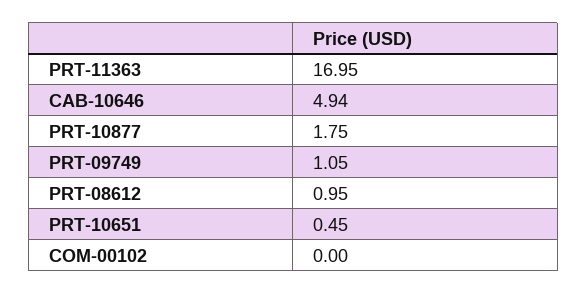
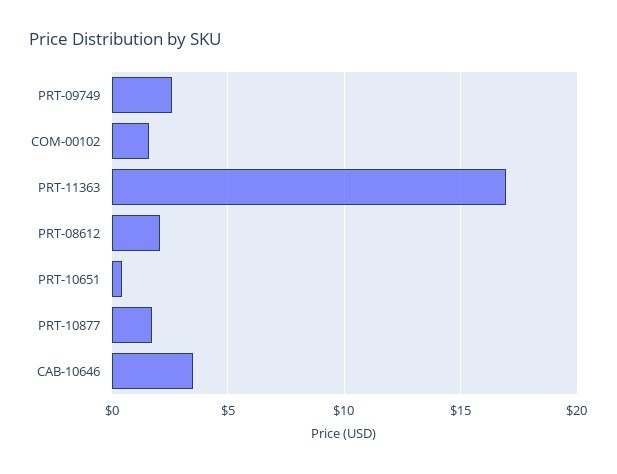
CAB-10646: 4.94 -> 3.5
PRT-09749: 1.05 -> 2.5
PRT-08612: 0.95 -> 2
COM-00102: 0 -> 1.5

